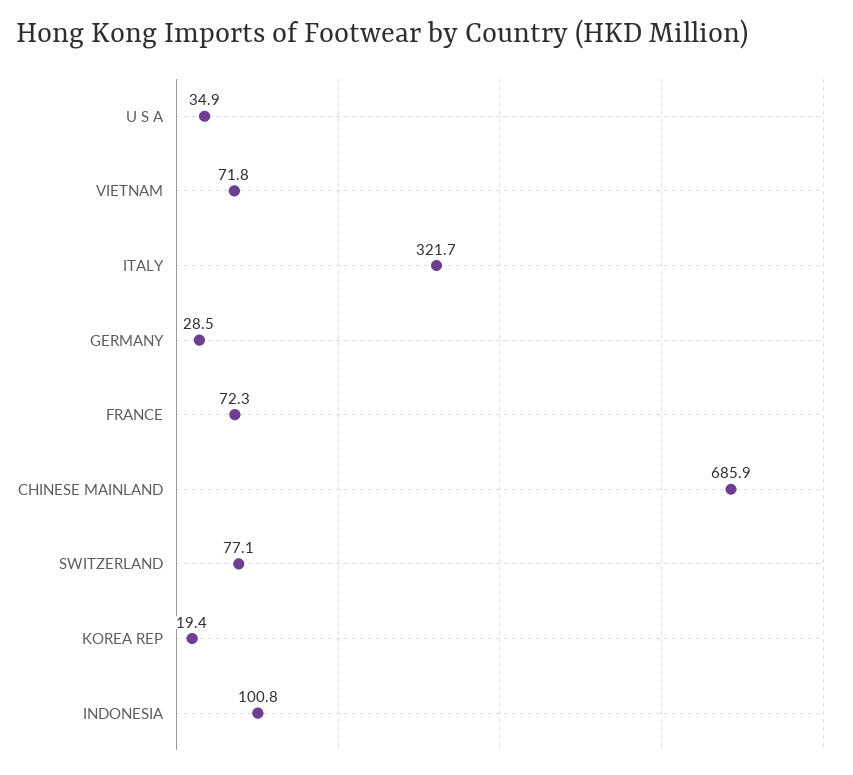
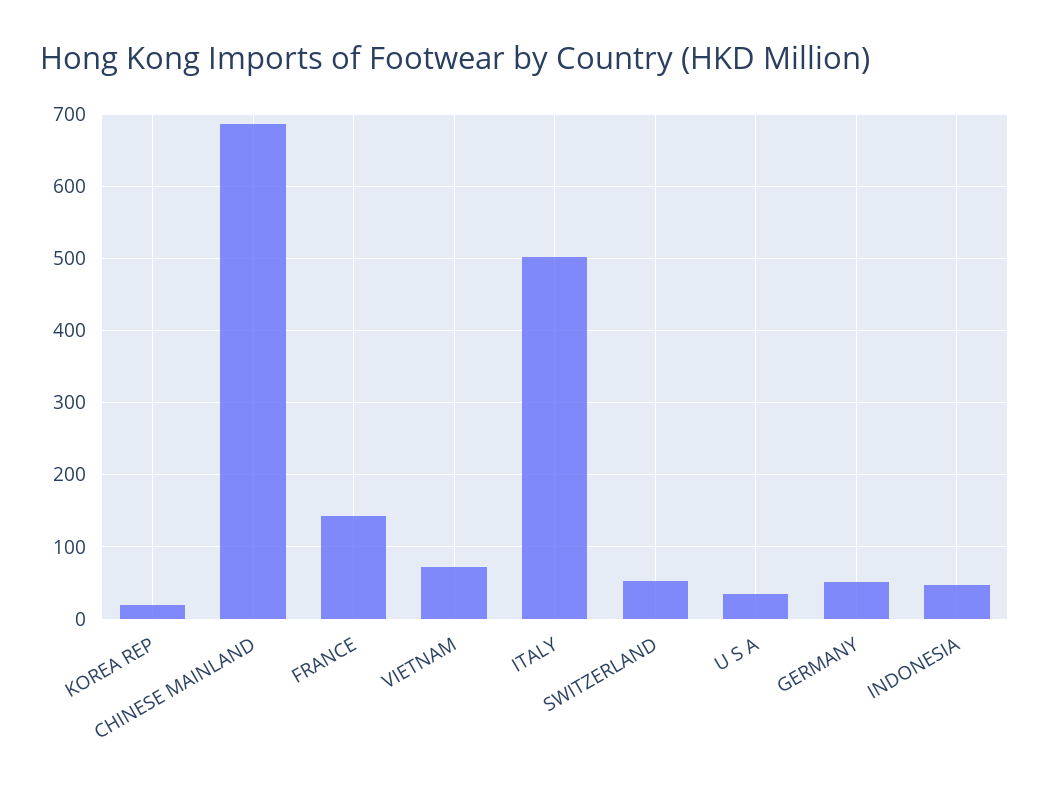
ITALY: 321.7 -> 500
GERMANY: 28.5 -> 50
FRANCE: 72.3 -> 140
SWITZERLAND: 77.1 -> 50
INDONESIA: 100.8 -> 50

